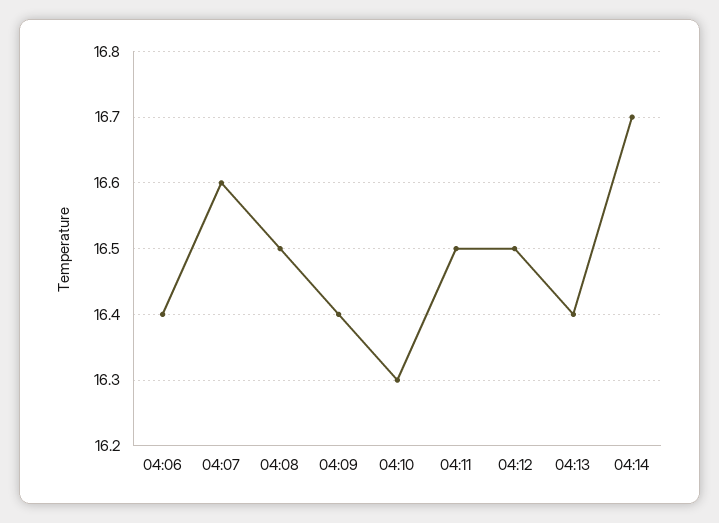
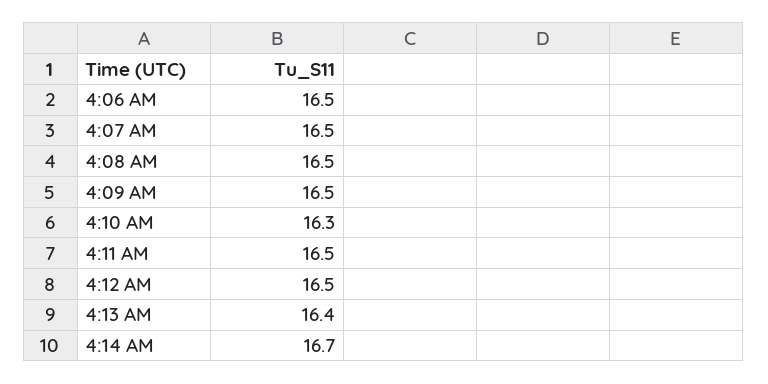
04:06: 16.4 -> 16.5
04:07: 16.6 -> 16.5
04:09: 16.4 -> 16.5

